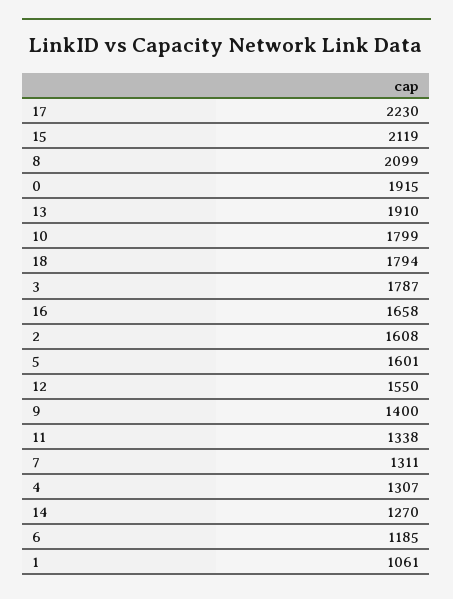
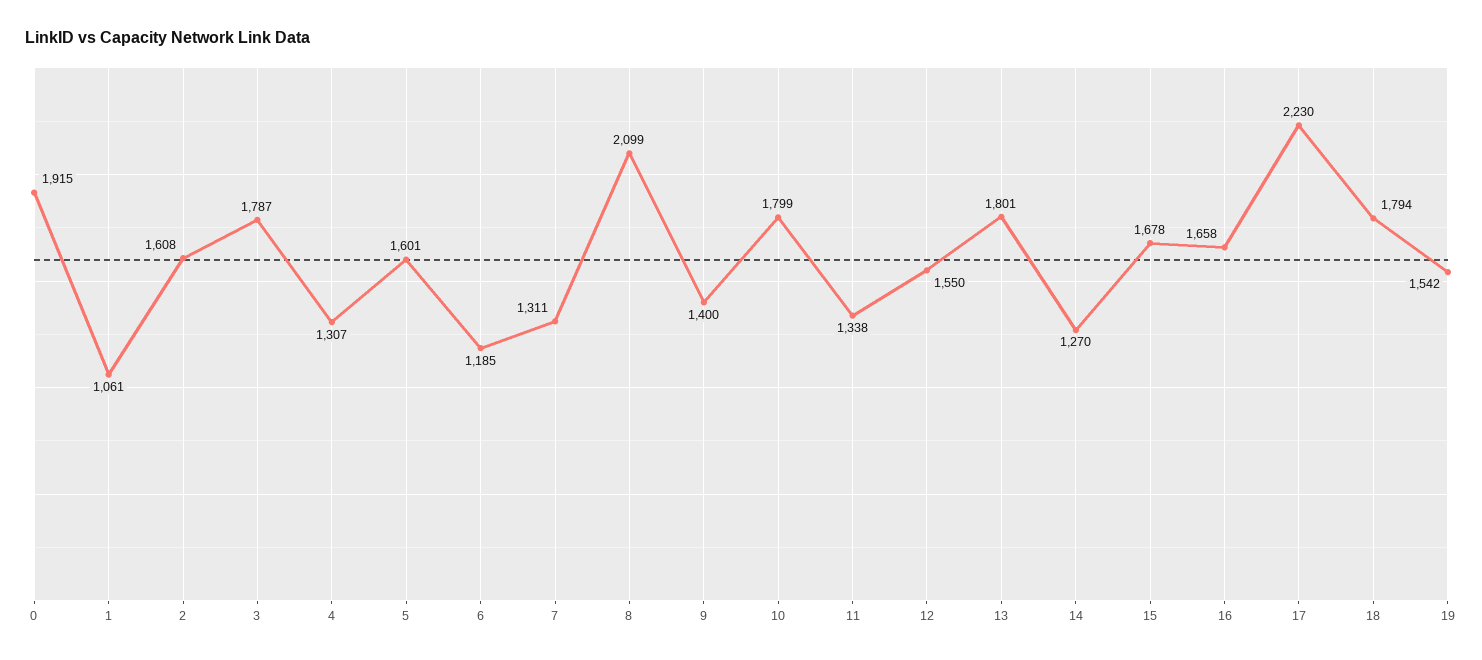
15: 2119 -> 1678
13: 1910 -> 1801
19: none -> 1542

